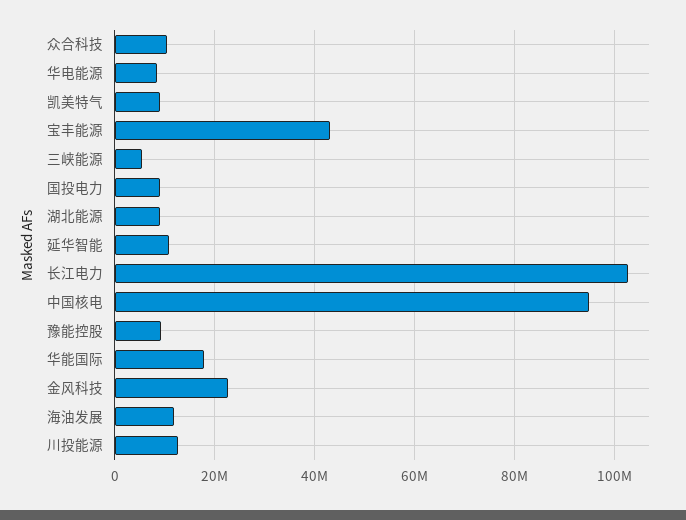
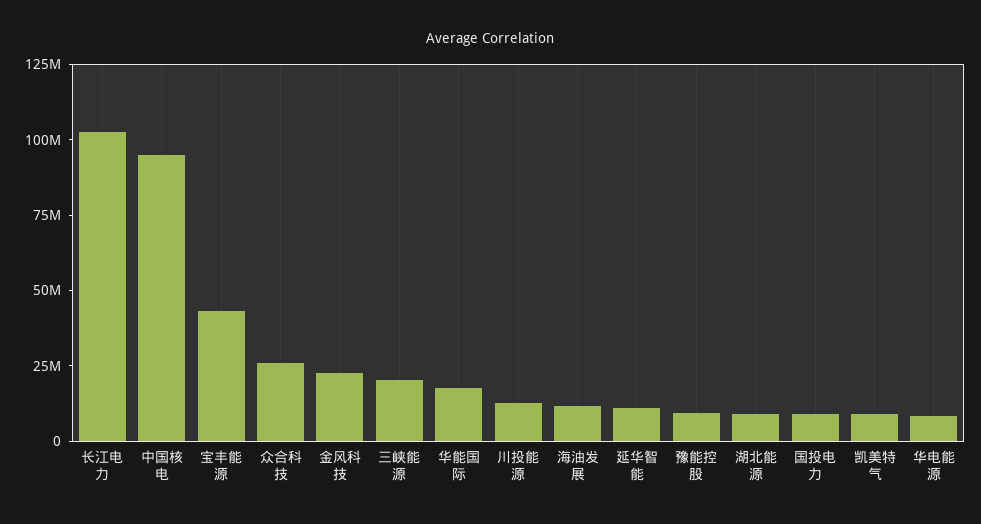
众合科技: 10000000 -> 25000000
三峡能源: 6000000 -> 20000000

